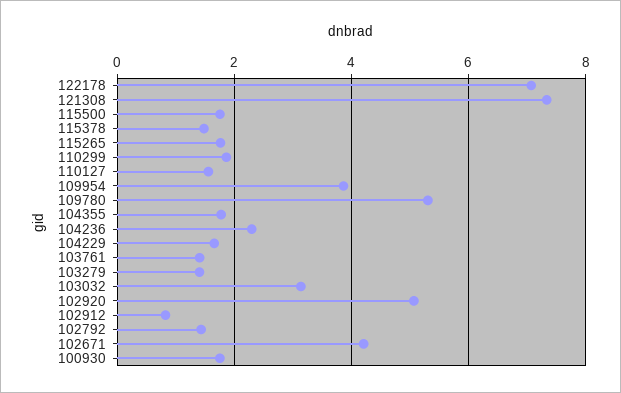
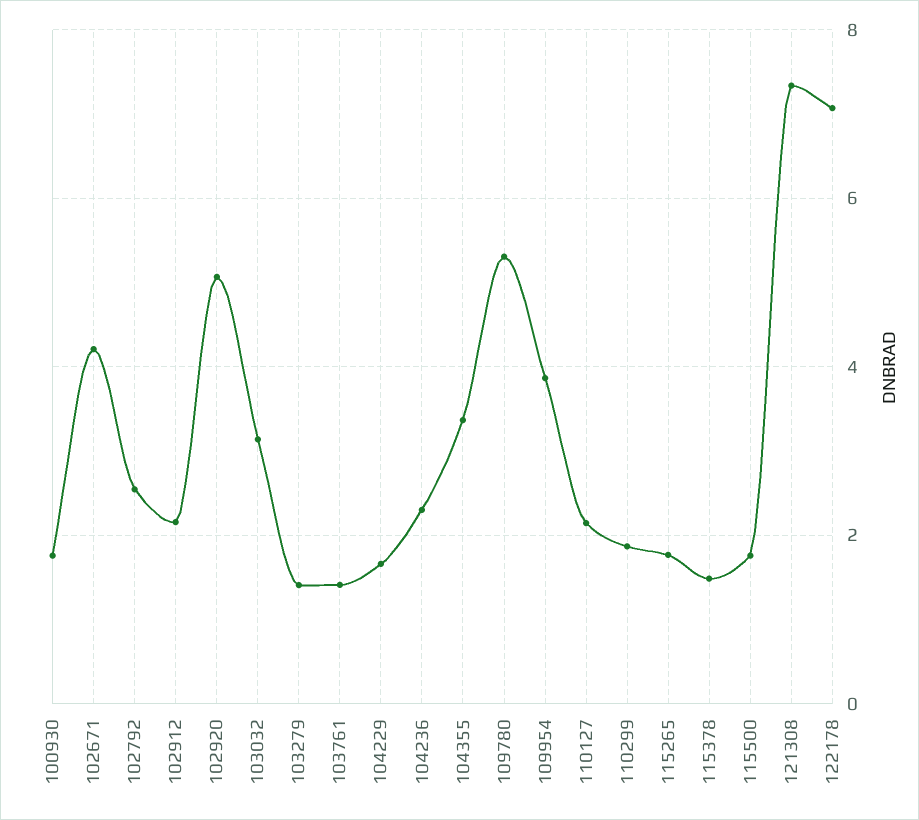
110127: 1.6 -> 2.2
104355: 1.8 -> 3.4
102912: 0.8 -> 2.2
102792: 1.4 -> 2.6

